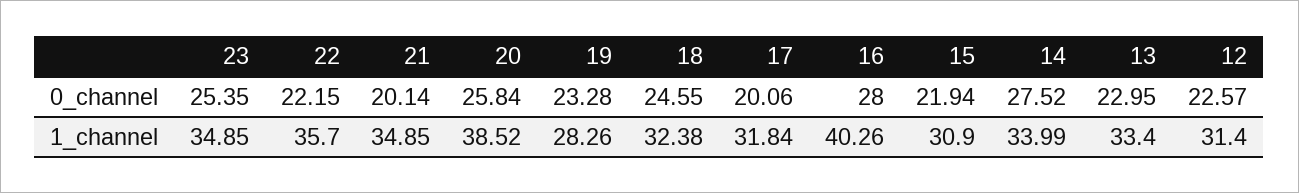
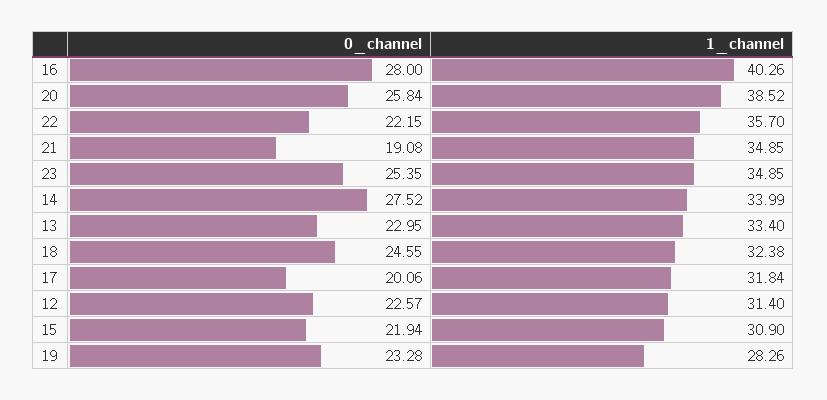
21, 0_channel: 20.14 -> 19.08

